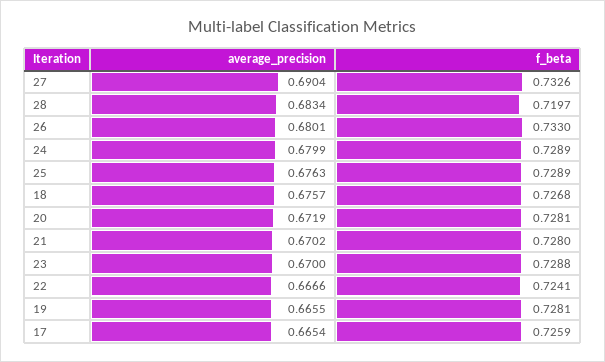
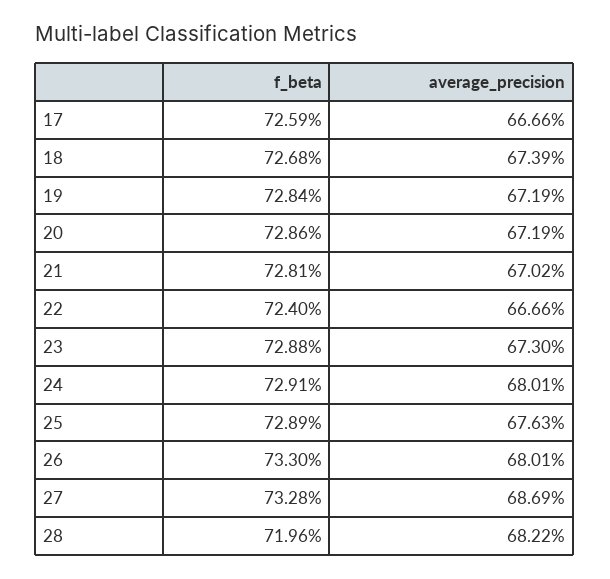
average_precision, 27: 0.6904 -> 0.6869
f_beta, 27: 0.7326 -> 0.7328
average_precision, 28: 0.6834 -> 0.6822
f_beta, 28: 0.7197 -> 0.7196
average_precision, 24: 0.6799 -> 0.6801
f_beta, 24: 0.7289 -> 0.7291
average_precision, 18: 0.6757 -> 0.6739
f_beta, 20: 0.7281 -> 0.7286
f_beta, 21: 0.728 -> 0.7281
average_precision, 23: 0.67 -> 0.673
f_beta, 22: 0.7241 -> 0.724
average_precision, 19: 0.6655 -> 0.6719
f_beta, 19: 0.7281 -> 0.7284
average_precision, 17: 0.6654 -> 0.6666

